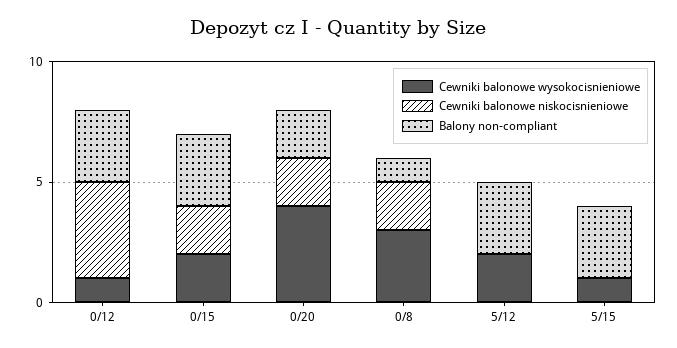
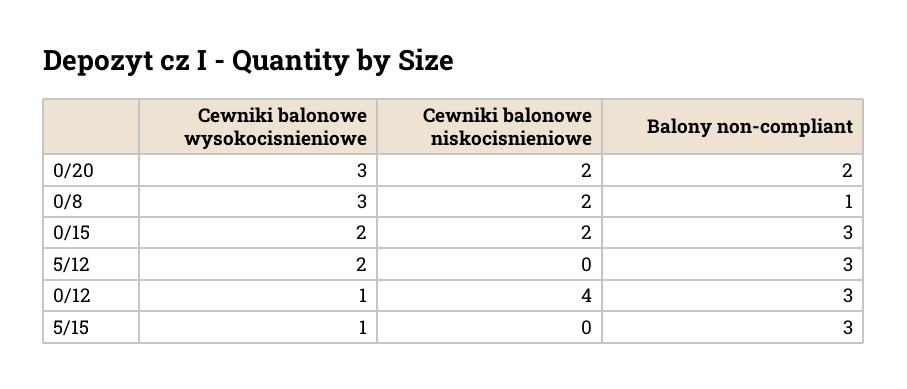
Cewniki balonowe wysokocisnieniowe, 0/20: 4 -> 3

